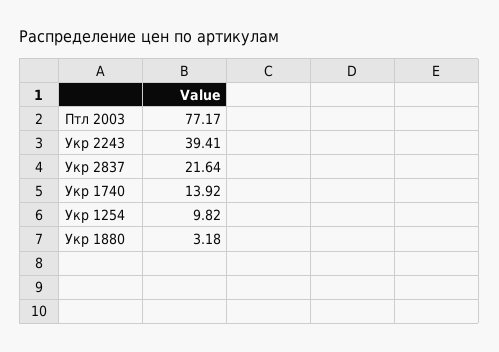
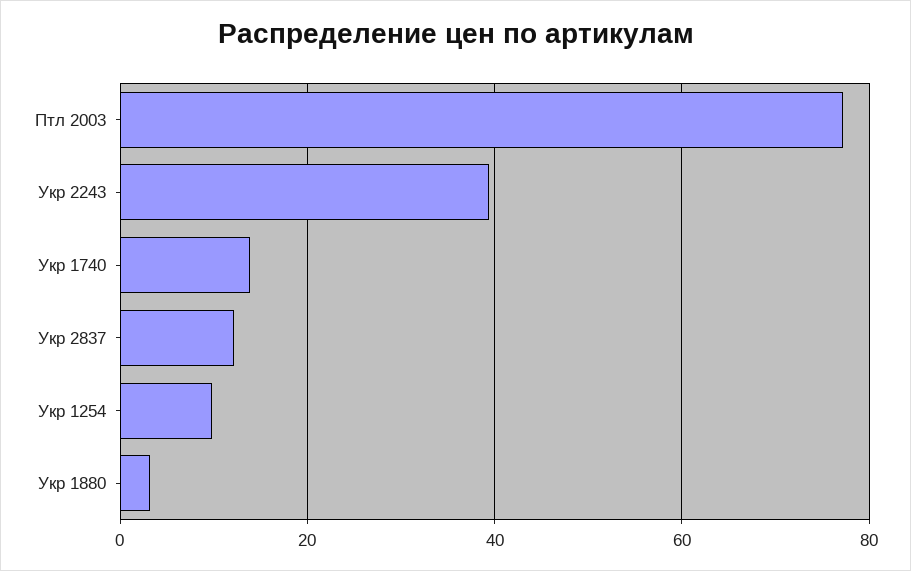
Укр 2837: 21.64 -> 12

